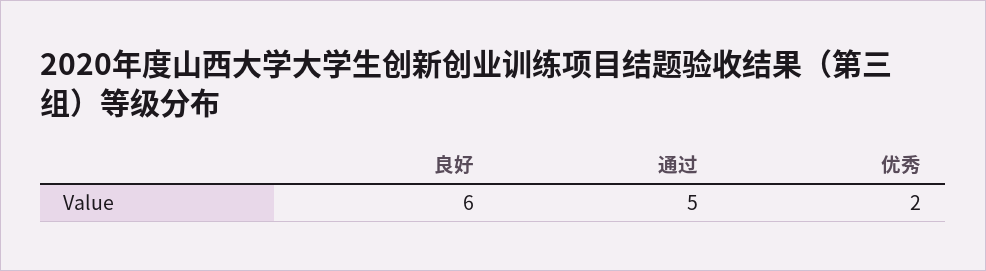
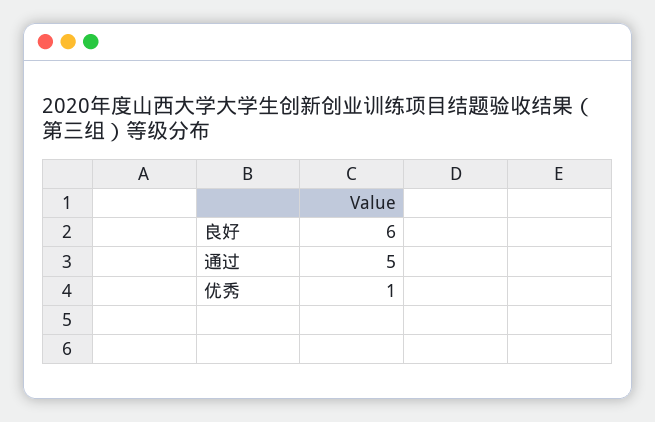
优秀: 2 -> 1

